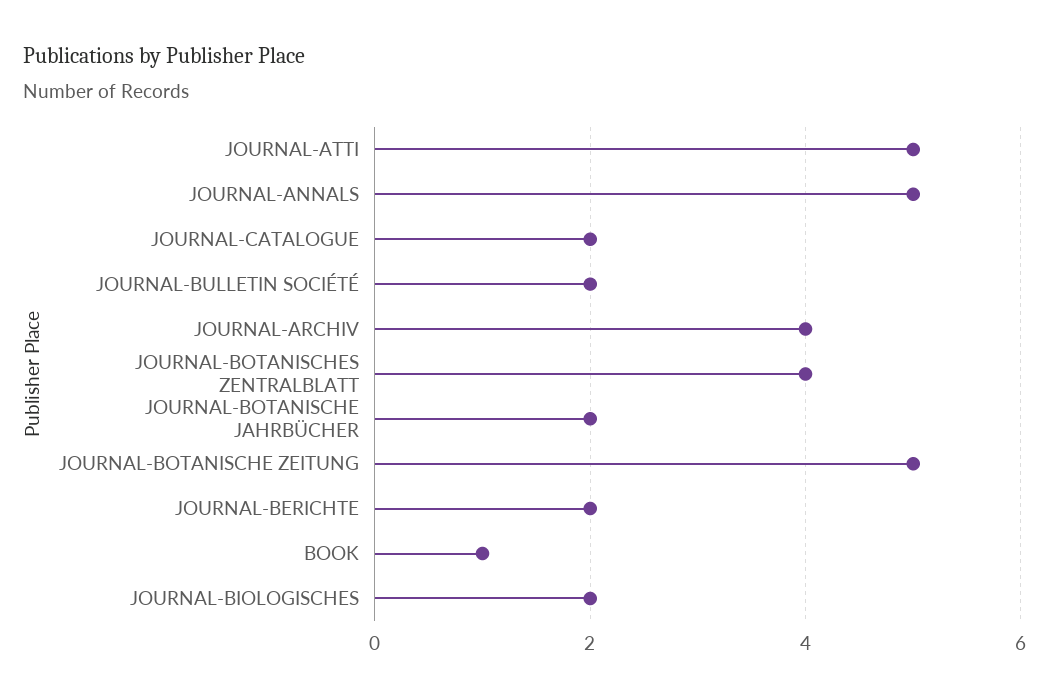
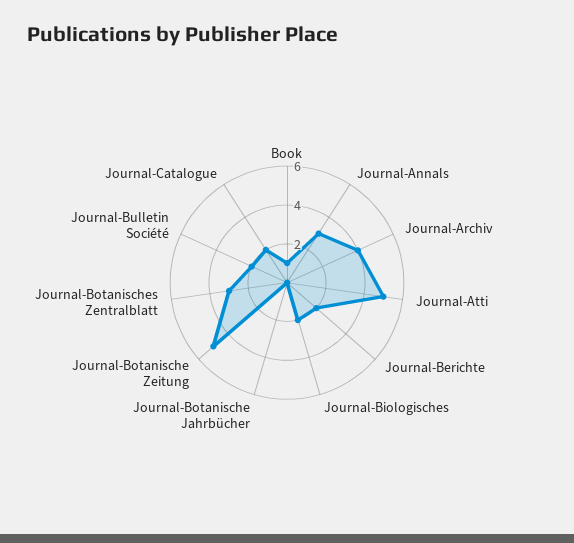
JOURNAL-ANNALS: 5 -> 3
JOURNAL-BOTANISCHES ZENTRALBLATT: 4 -> 3
JOURNAL-BOTANISCHE JAHRBÜCHER: 2 -> 0

